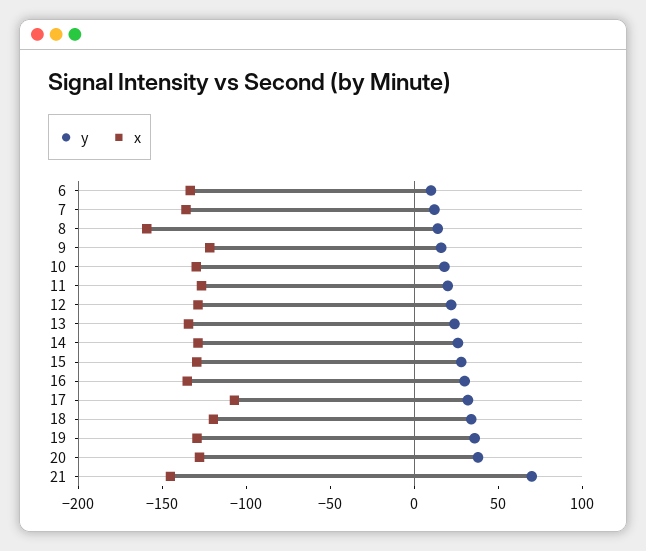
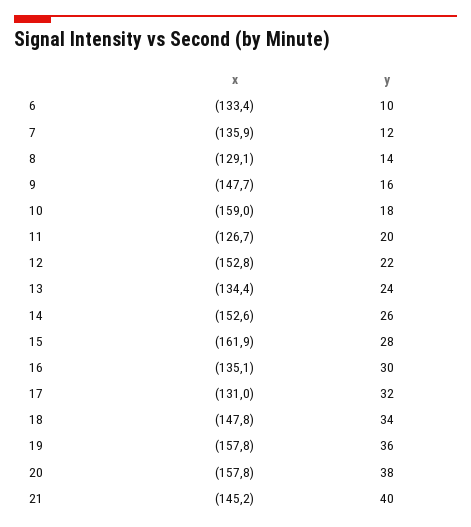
x, 8: -160 -> -129.1
x, 9: -120 -> -147.7
x, 10: -130 -> -159
x, 12: -130 -> -152.8
x, 14: -130 -> -152.6
x, 15: -130 -> -161.9
x, 17: -110 -> -131
x, 18: -120 -> -147.8
x, 19: -130 -> -157.8
x, 20: -130 -> -157.8
y, 21: 70 -> 40

